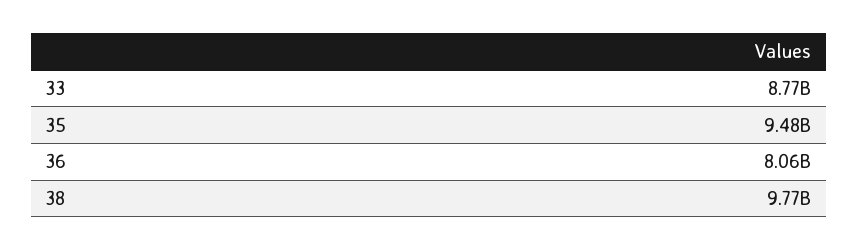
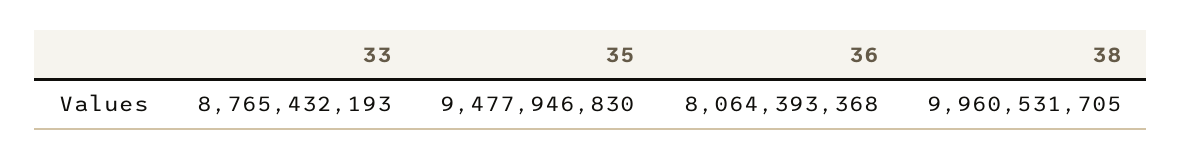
38: 9770000000 -> 9960531705

